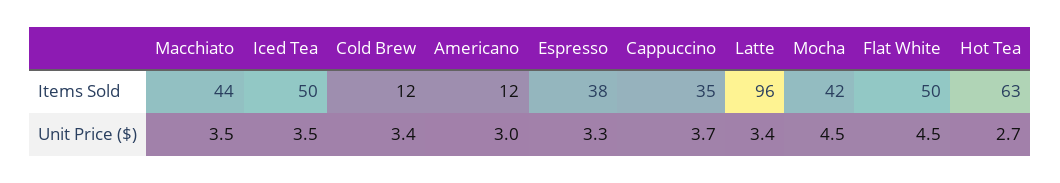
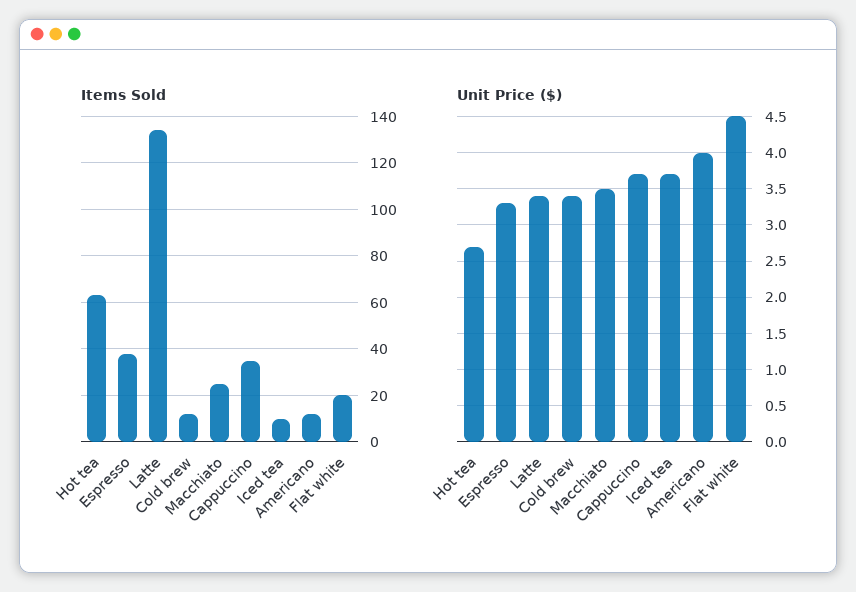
Items Sold, Macchiato: 44 -> 25
Items Sold, Iced Tea: 50 -> 10
Items Sold, Latte: 96 -> 135
Items Sold, Mocha: 42 -> none
Items Sold, Flat White: 50 -> 20
Unit Price ($), Iced Tea: 3.5 -> 3.7
Unit Price ($), Americano: 3 -> 4
Unit Price ($), Mocha: 4.5 -> none

